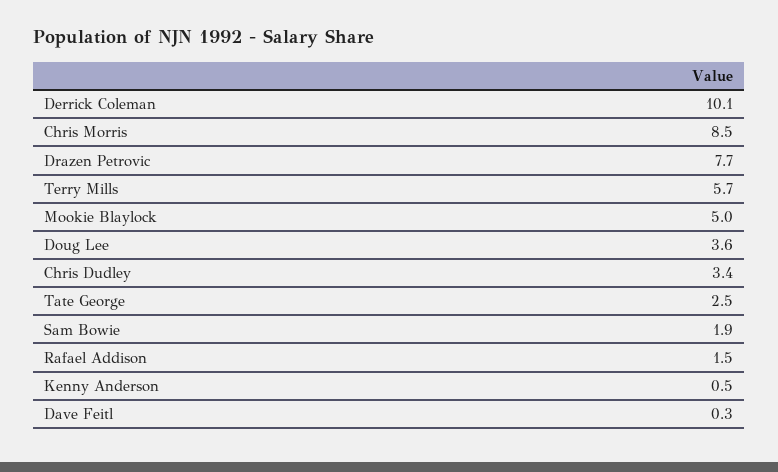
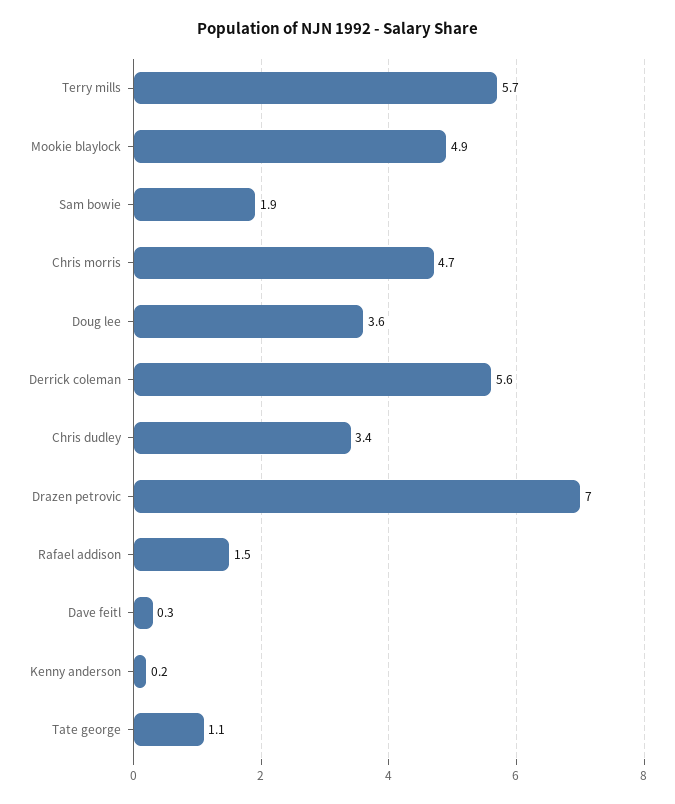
Derrick Coleman: 10.1 -> 5.6
Chris Morris: 8.5 -> 4.7
Drazen Petrovic: 7.7 -> 7
Mookie Blaylock: 5 -> 4.9
Tate George: 2.5 -> 1.1
Kenny Anderson: 0.5 -> 0.2

